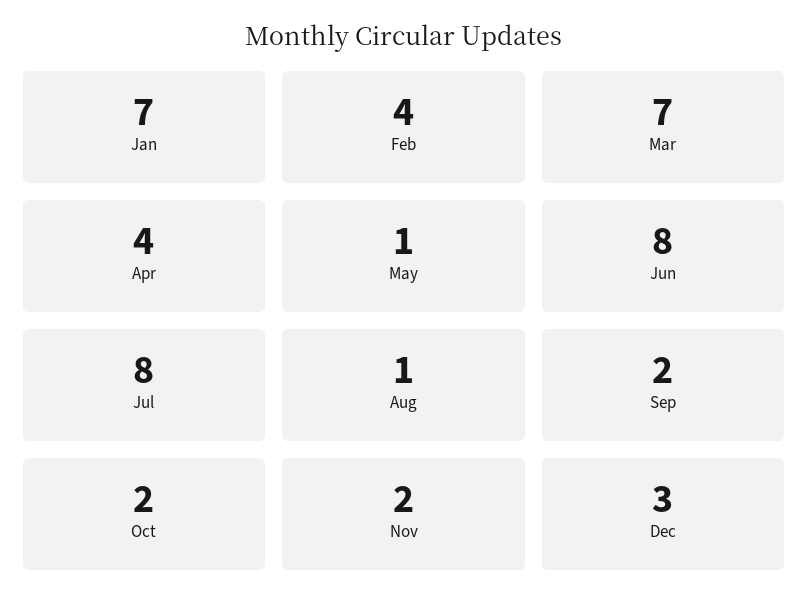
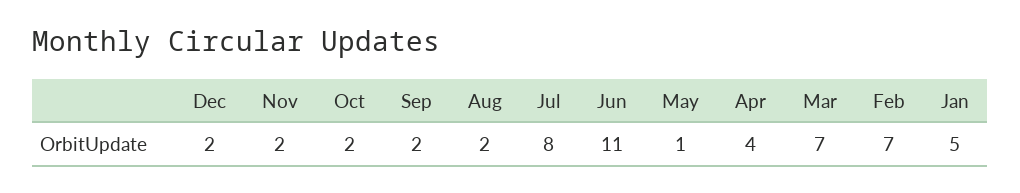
Jan: 7 -> 5
Feb: 4 -> 7
Jun: 8 -> 11
Aug: 1 -> 2
Dec: 3 -> 2

